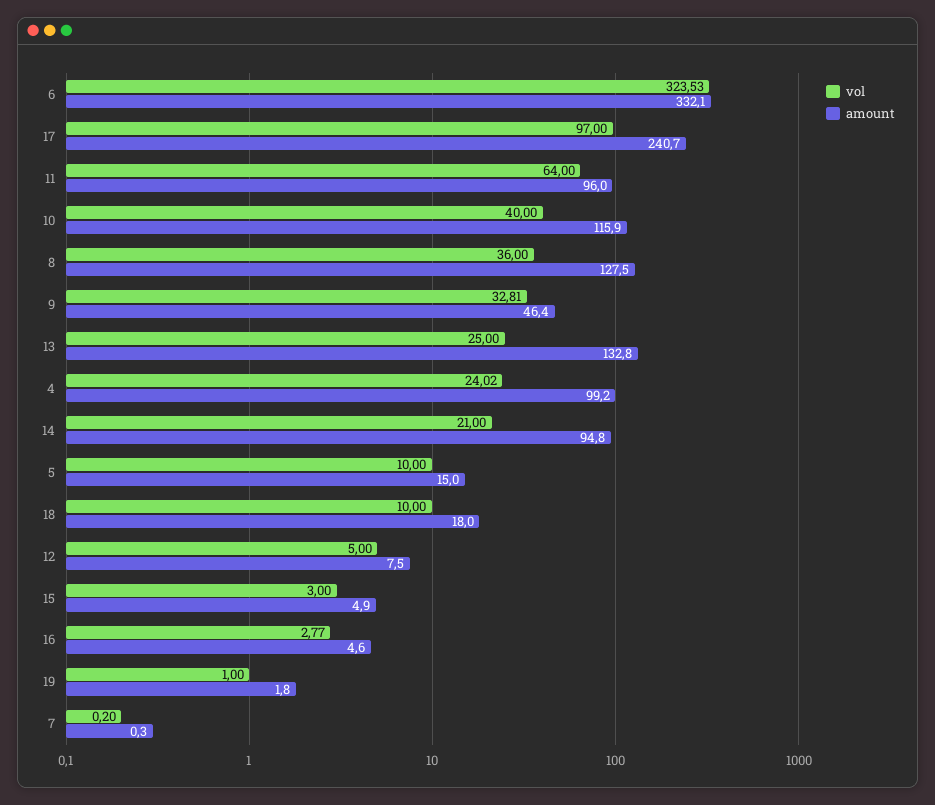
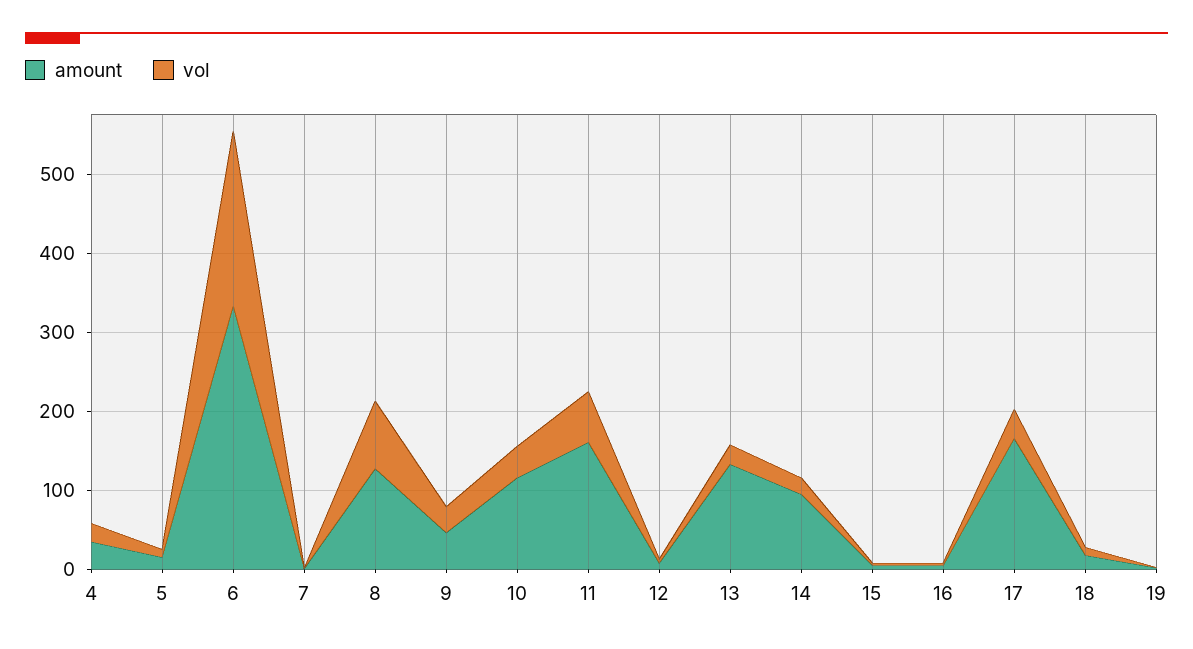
vol, 6: 323.53 -> 220
vol, 17: 97 -> 40
amount, 17: 240.7 -> 160
amount, 11: 96 -> 160
vol, 8: 36 -> 80
amount, 4: 99.2 -> 40

